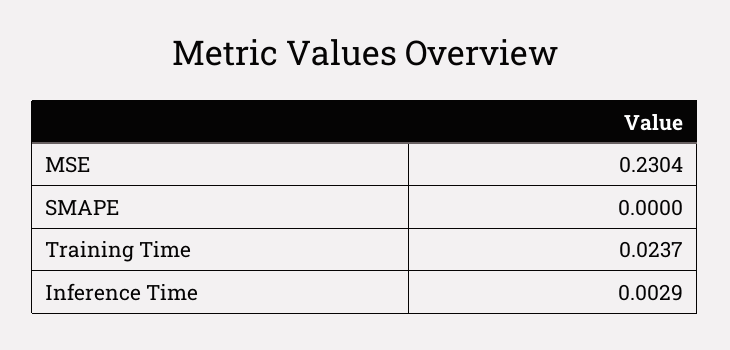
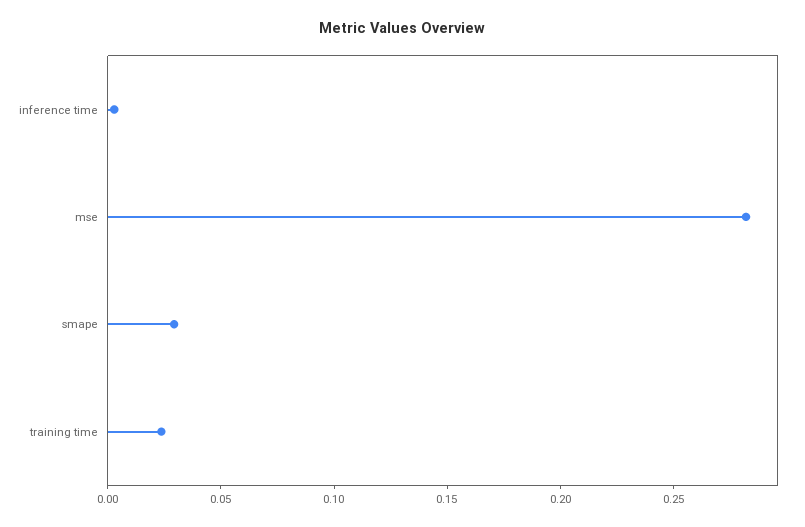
MSE: 0.2304 -> 0.28
SMAPE: 0 -> 0.03

